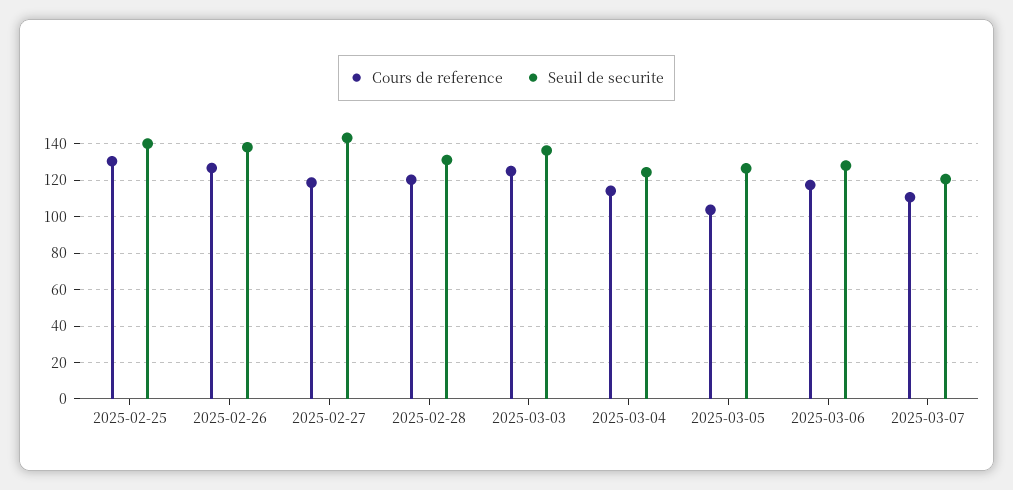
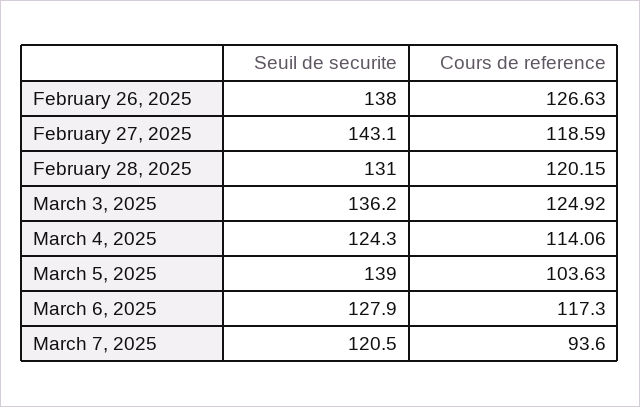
Cours de reference, 2025-02-25: 130 -> none
Seuil de securite, 2025-02-25: 140 -> none
Seuil de securite, 2025-03-05: 125 -> 139
Cours de reference, 2025-03-07: 110 -> 93.6

